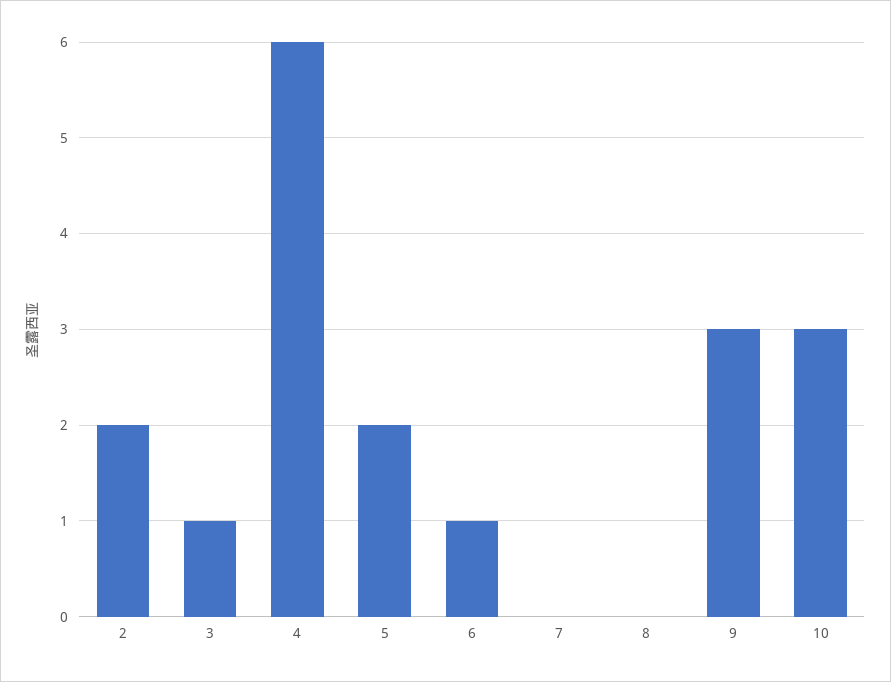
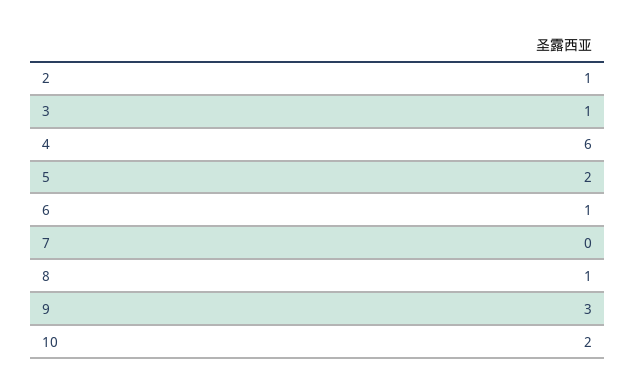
2: 2 -> 1
8: 0 -> 1
10: 3 -> 2

